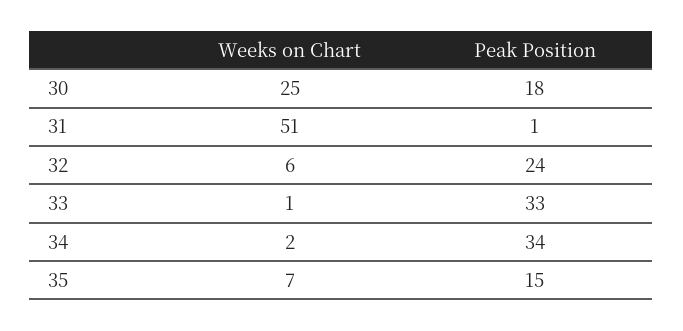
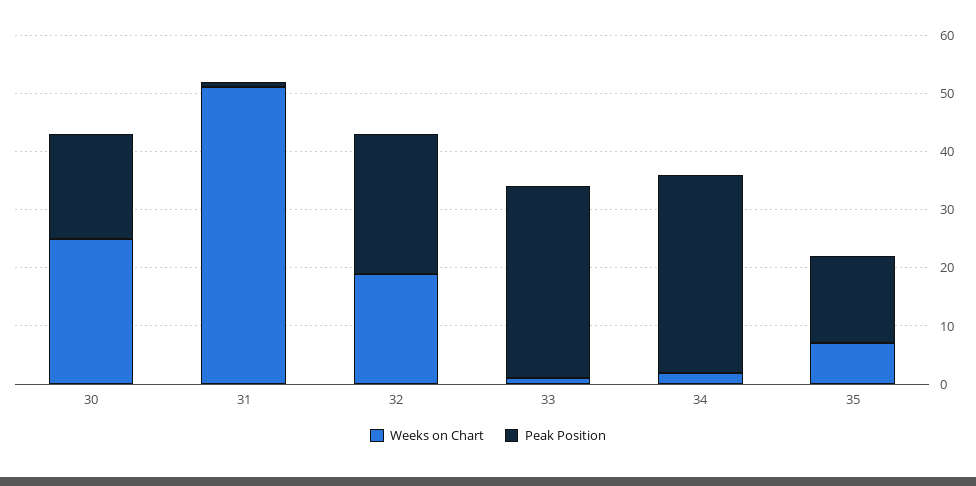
Weeks on Chart, 32: 6 -> 20

